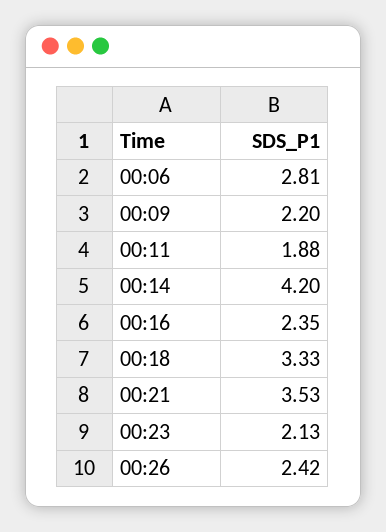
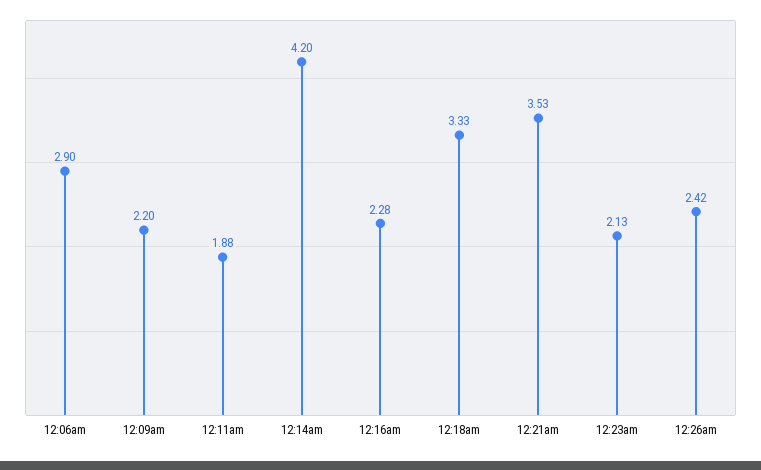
00:06: 2.81 -> 2.9
00:16: 2.35 -> 2.28

